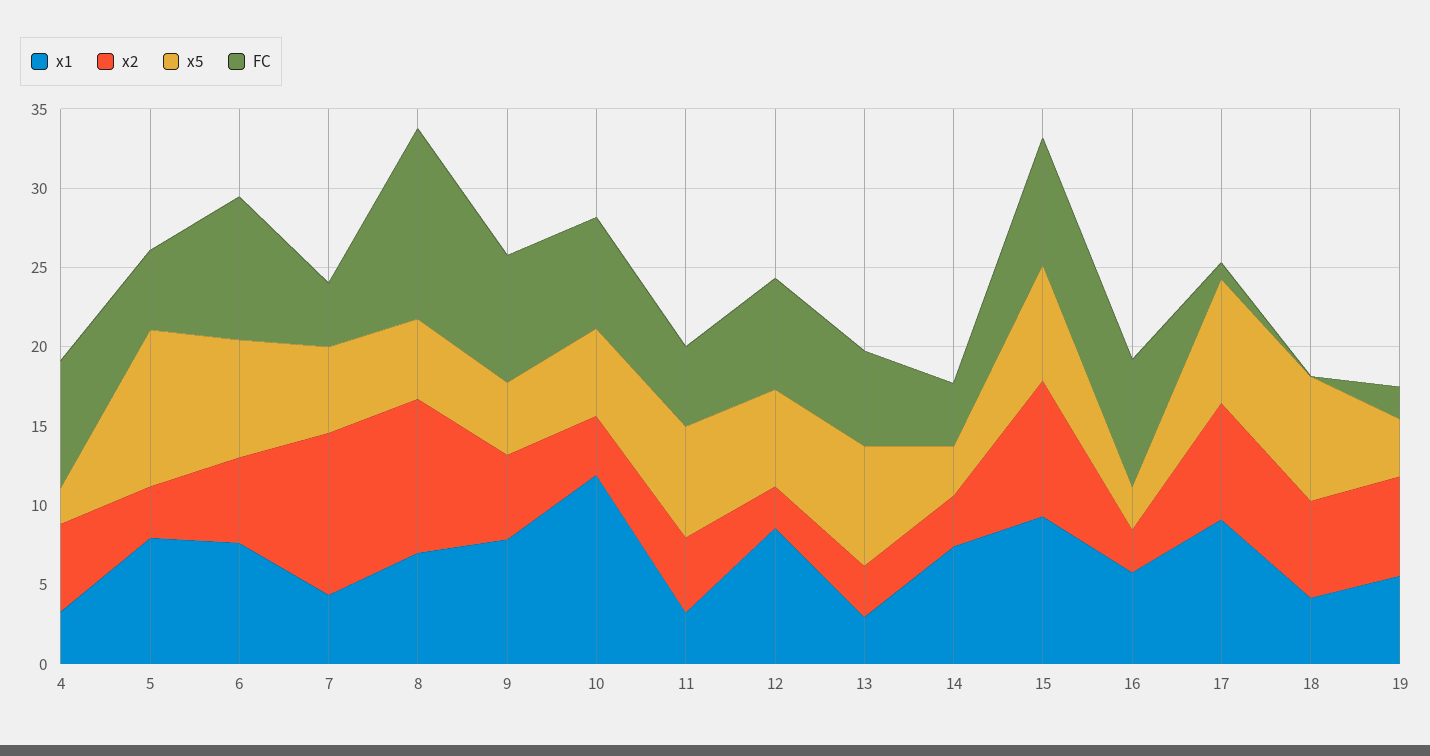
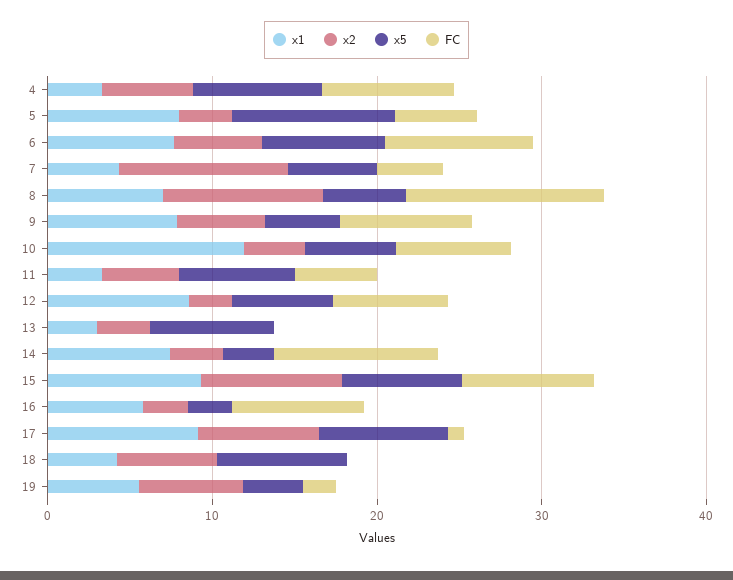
x5, 4: 2 -> 8
FC, 13: 6 -> 0
FC, 14: 4 -> 10

